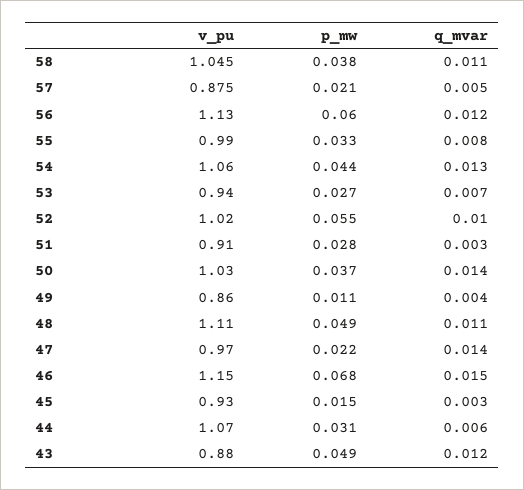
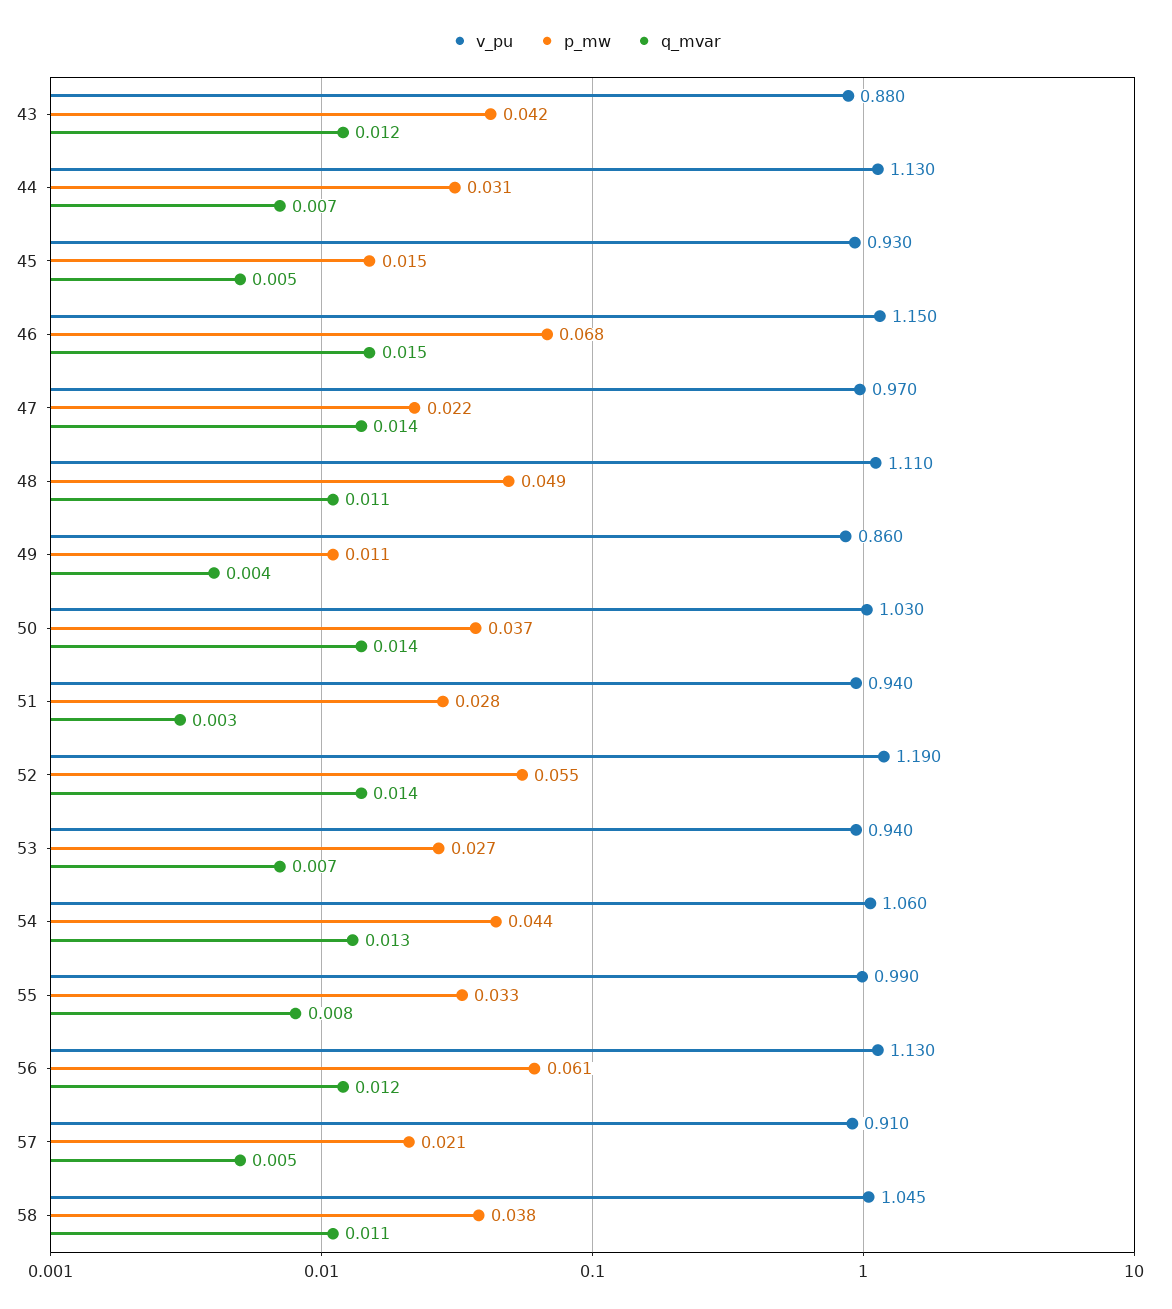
v_pu, 57: 0.875 -> 0.91
p_mw, 56: 0.06 -> 0.061
v_pu, 52: 1.02 -> 1.19
q_mvar, 52: 0.01 -> 0.014
v_pu, 51: 0.91 -> 0.94
q_mvar, 45: 0.003 -> 0.005
v_pu, 44: 1.07 -> 1.13
q_mvar, 44: 0.006 -> 0.007
p_mw, 43: 0.049 -> 0.042

